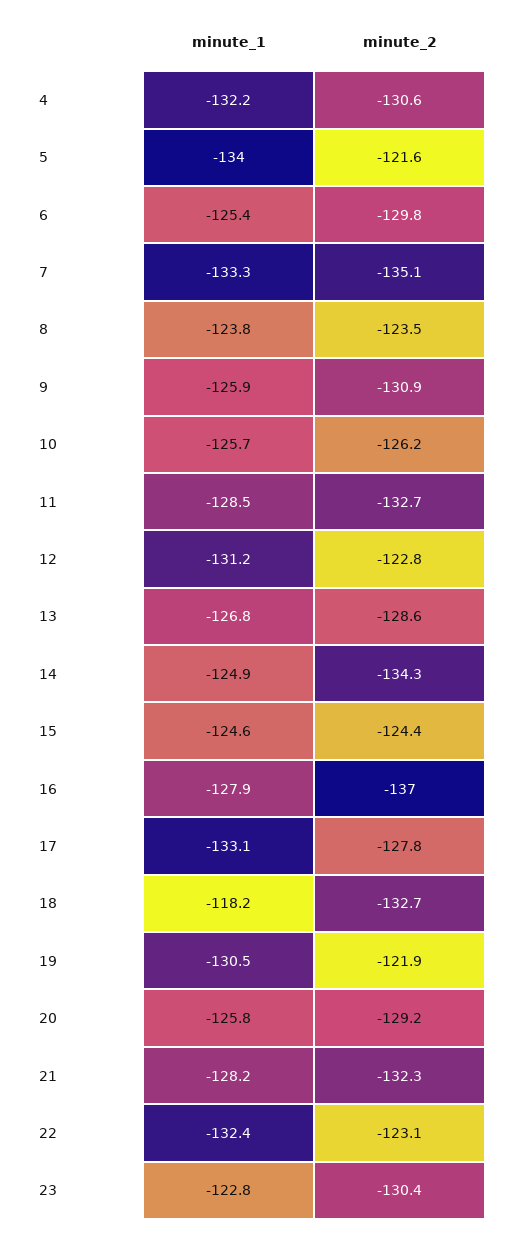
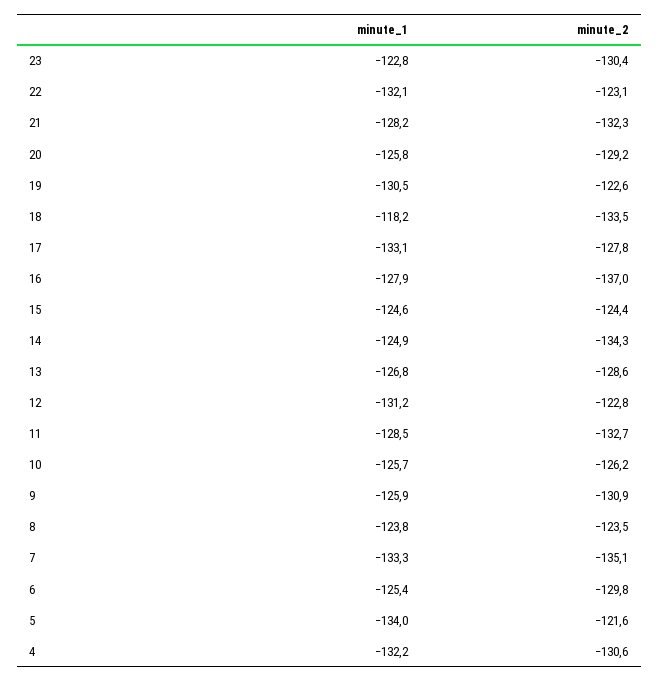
minute_2, 18: -132.7 -> -133.5
minute_2, 19: -121.9 -> -122.6
minute_1, 22: -132.4 -> -132.1

